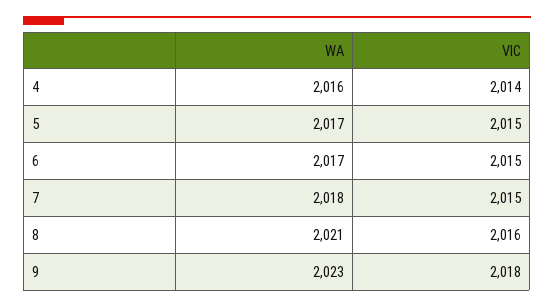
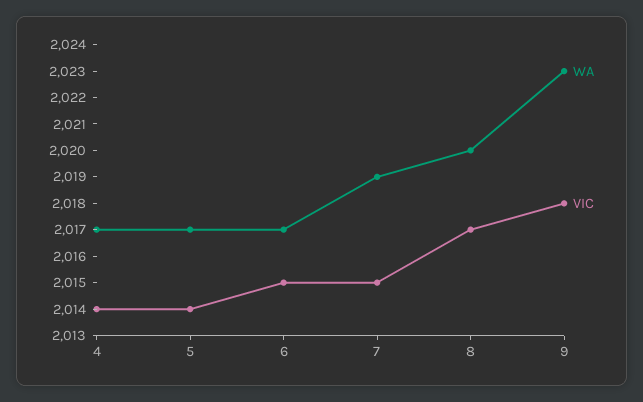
WA, 4: 2016 -> 2017
VIC, 5: 2015 -> 2014
WA, 7: 2018 -> 2019
WA, 8: 2021 -> 2020
VIC, 8: 2016 -> 2017

